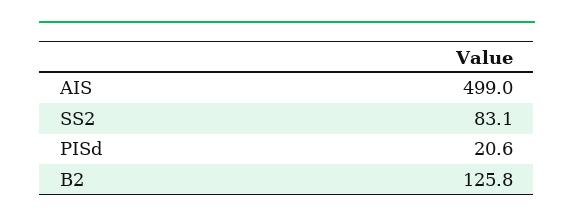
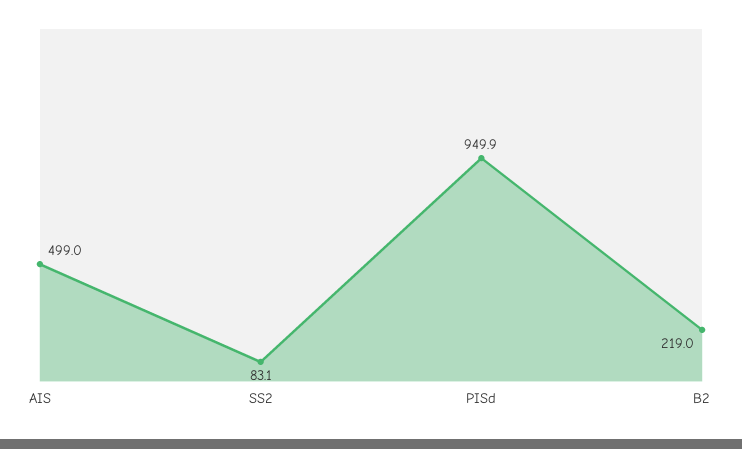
PISd: 20.6 -> 949.9
B2: 125.8 -> 219

